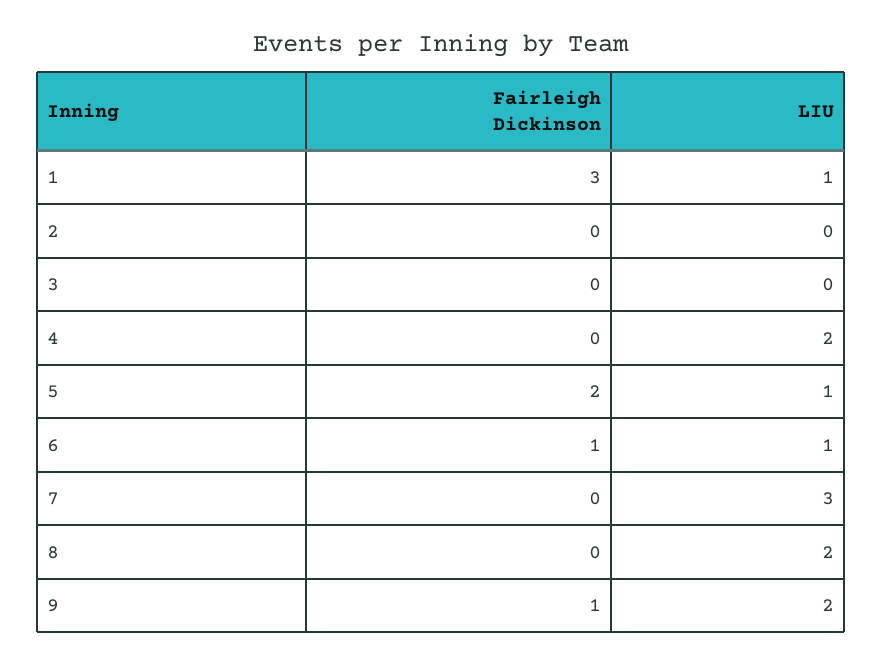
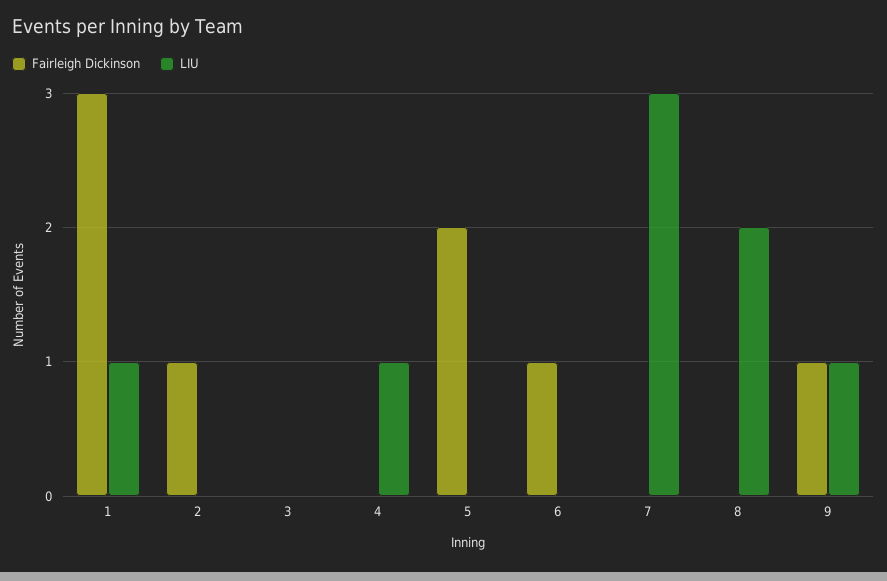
Fairleigh Dickinson, 2: 0 -> 1
LIU, 4: 2 -> 1
LIU, 5: 1 -> 0
LIU, 6: 1 -> 0
LIU, 9: 2 -> 1

